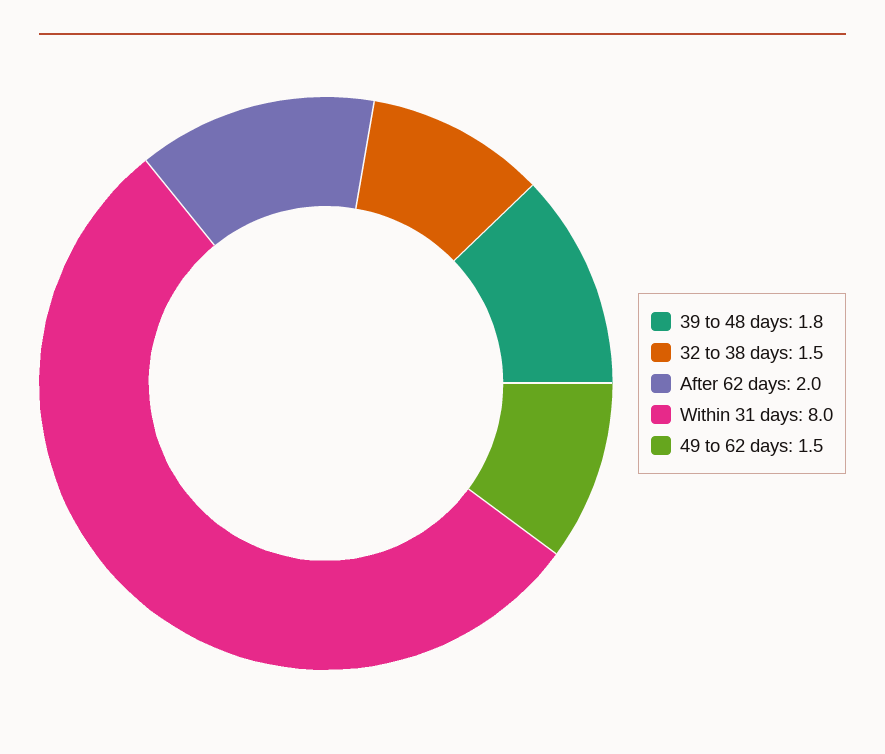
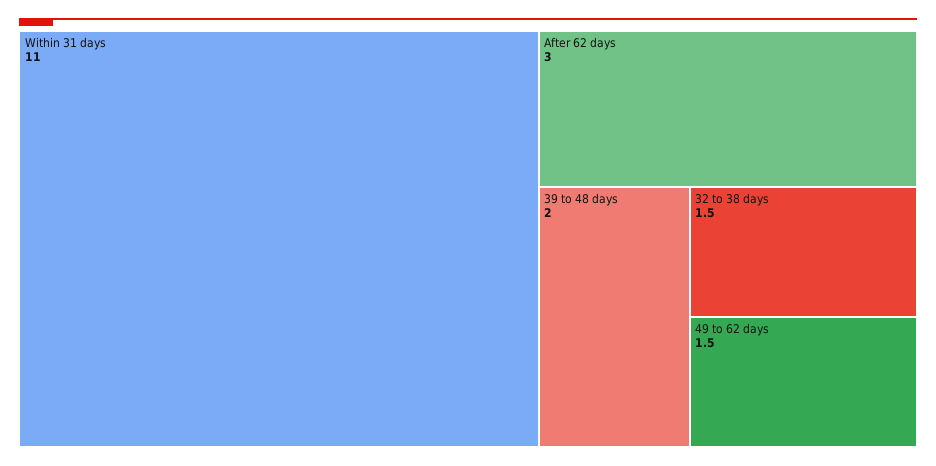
39 to 48 days: 1.8 -> 2
After 62 days: 2 -> 3
Within 31 days: 8 -> 11

